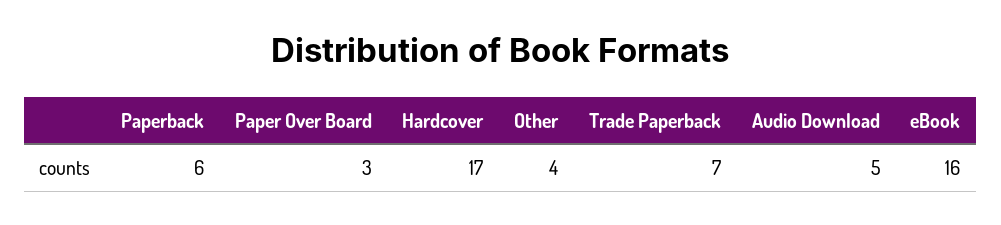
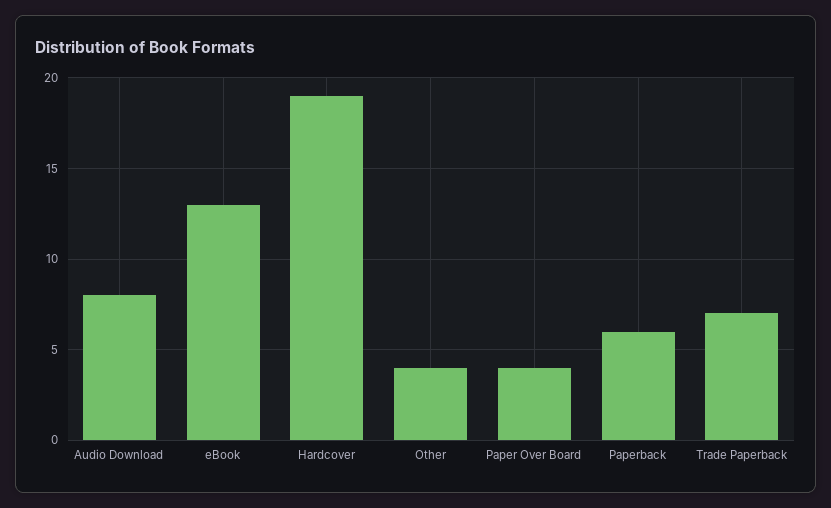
Paper Over Board: 3 -> 4
Hardcover: 17 -> 19
Audio Download: 5 -> 8
eBook: 16 -> 13

